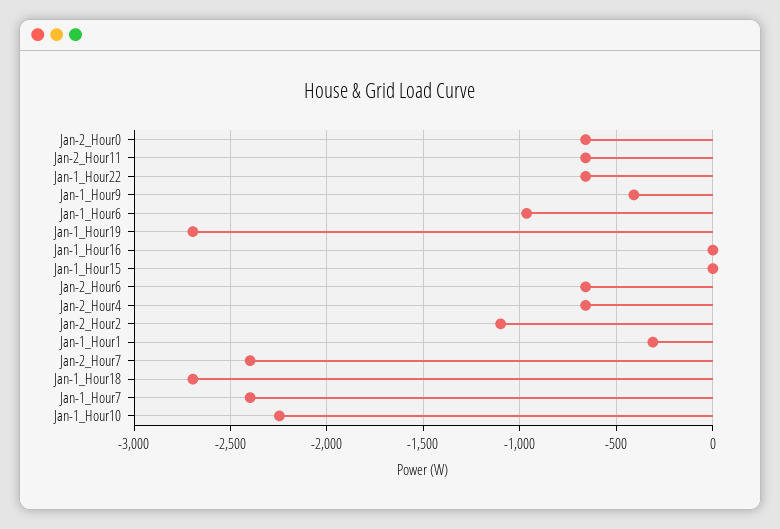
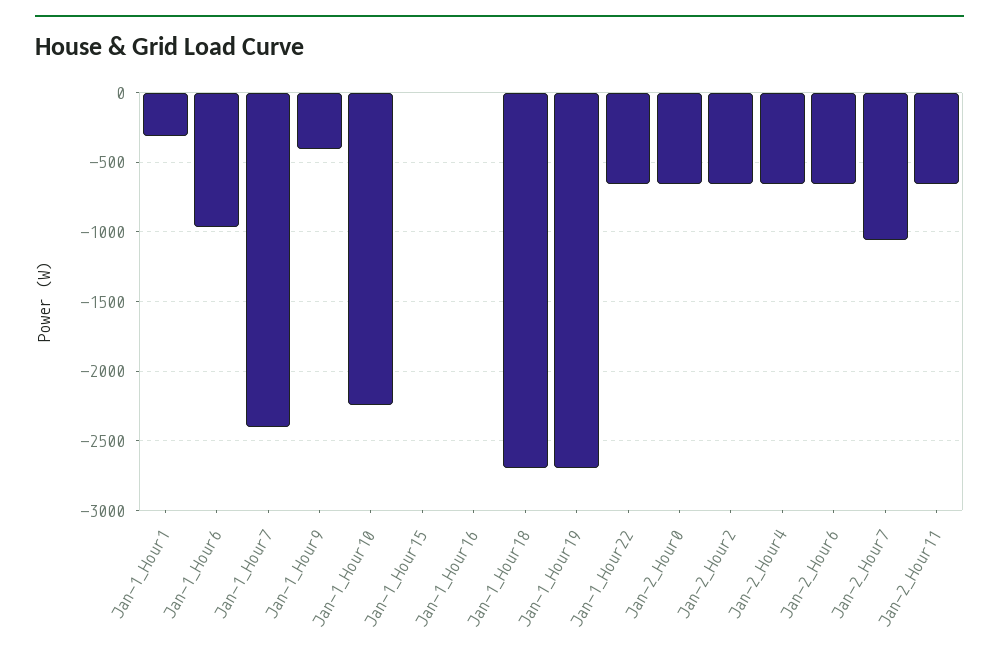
Jan-2_Hour2: -1100 -> -650
Jan-2_Hour7: -2400 -> -1050

